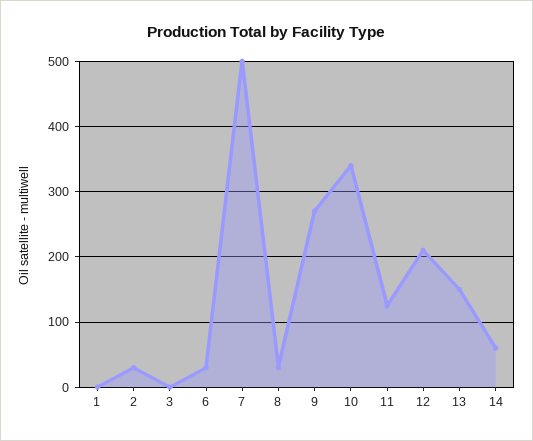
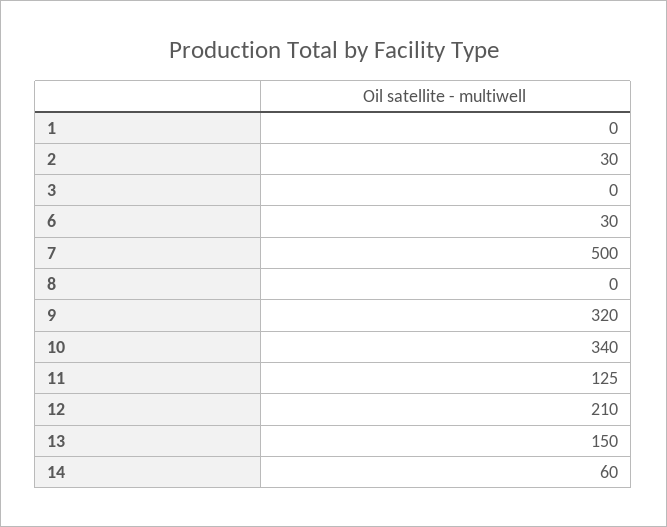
8: 30 -> 0
9: 270 -> 320

